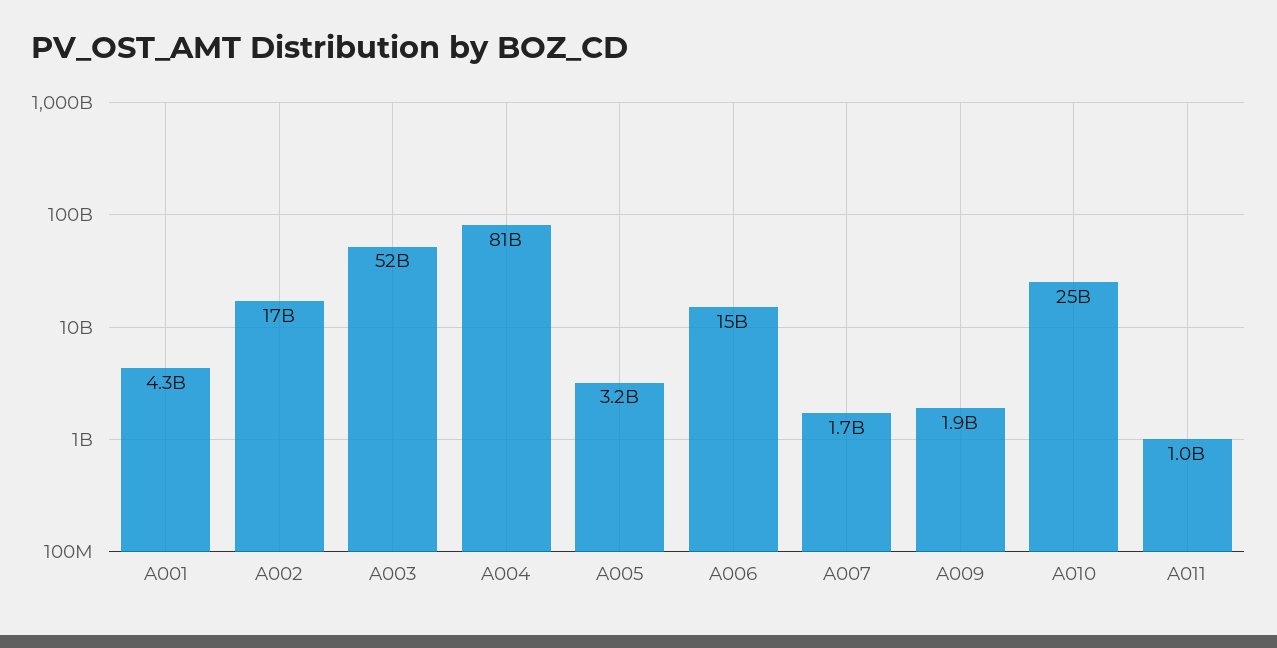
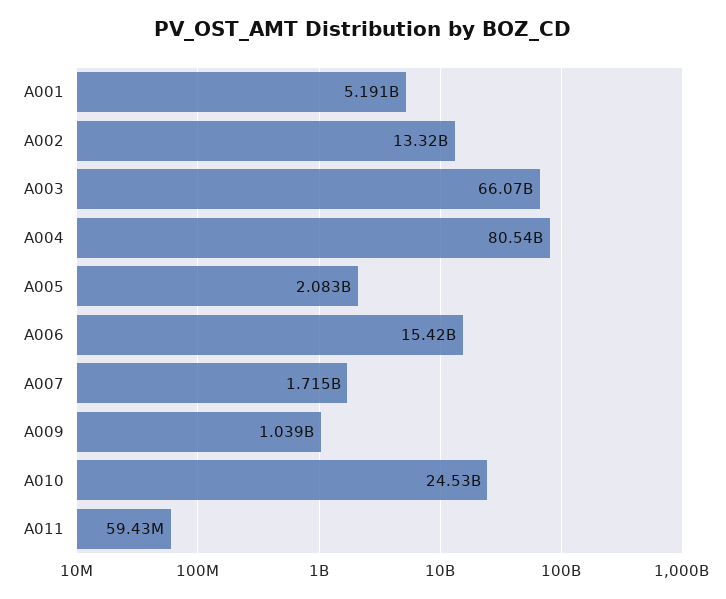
A001: 4300000000 -> 5191000000
A002: 17000000000 -> 13320000000
A003: 52000000000 -> 66070000000
A005: 3200000000 -> 2083000000
A009: 1900000000 -> 1039000000
A011: 1000000000 -> 59430000

